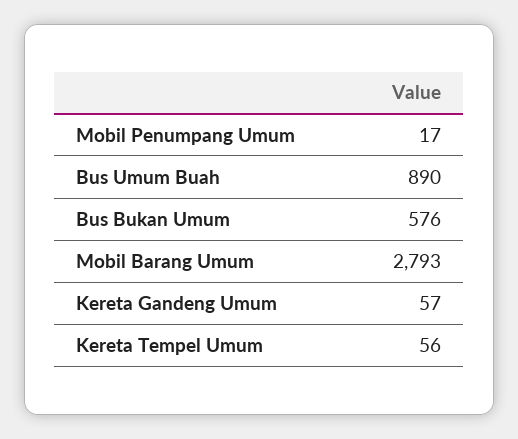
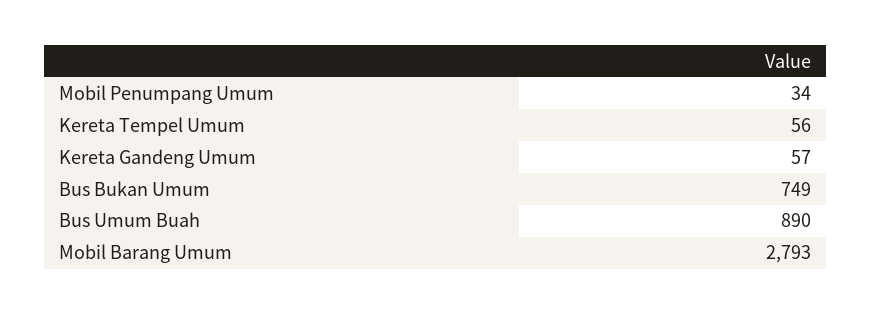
Mobil Penumpang Umum: 17 -> 34
Bus Bukan Umum: 576 -> 749

